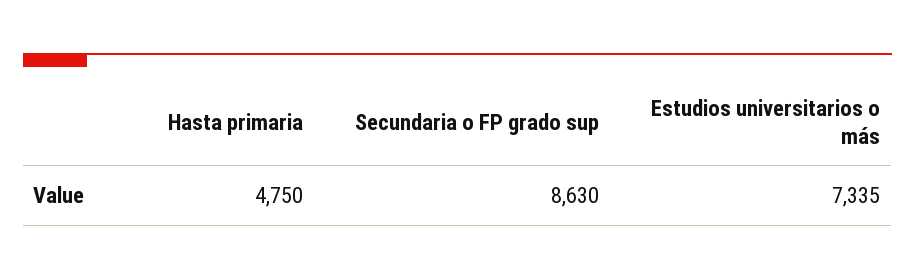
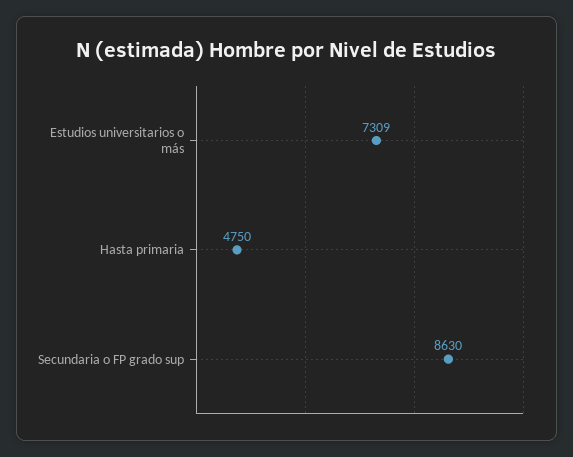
Estudios universitarios o más: 7335 -> 7309

